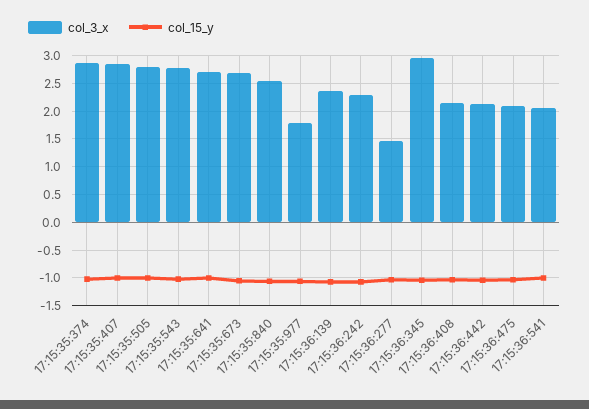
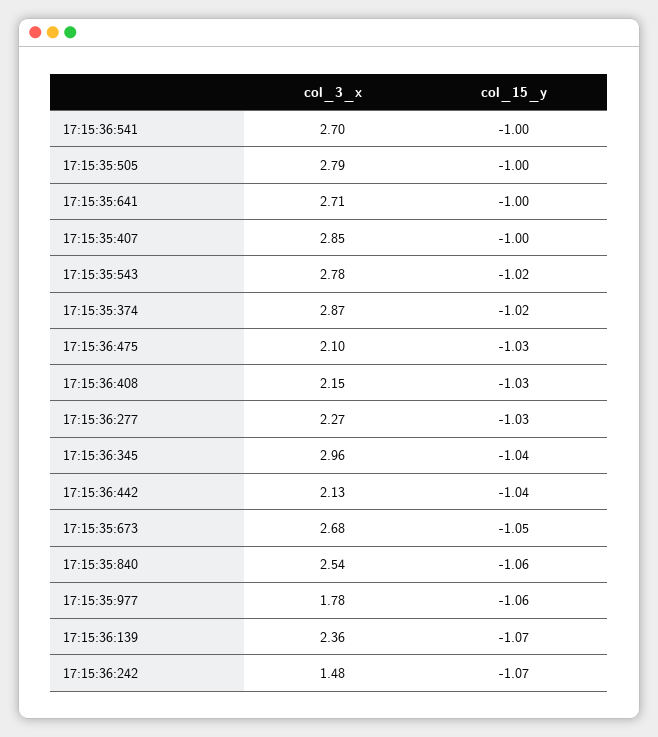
col_3_x, 17:15:36:242: 2.25 -> 1.48
col_3_x, 17:15:36:277: 1.5 -> 2.27
col_3_x, 17:15:36:541: 2 -> 2.7

